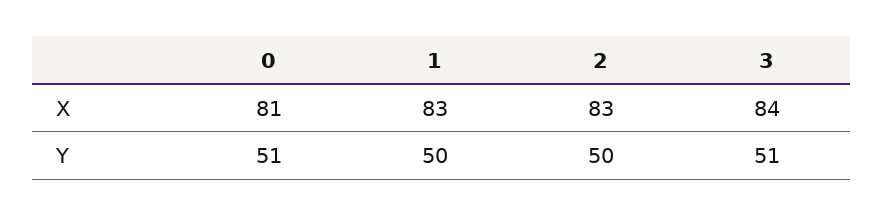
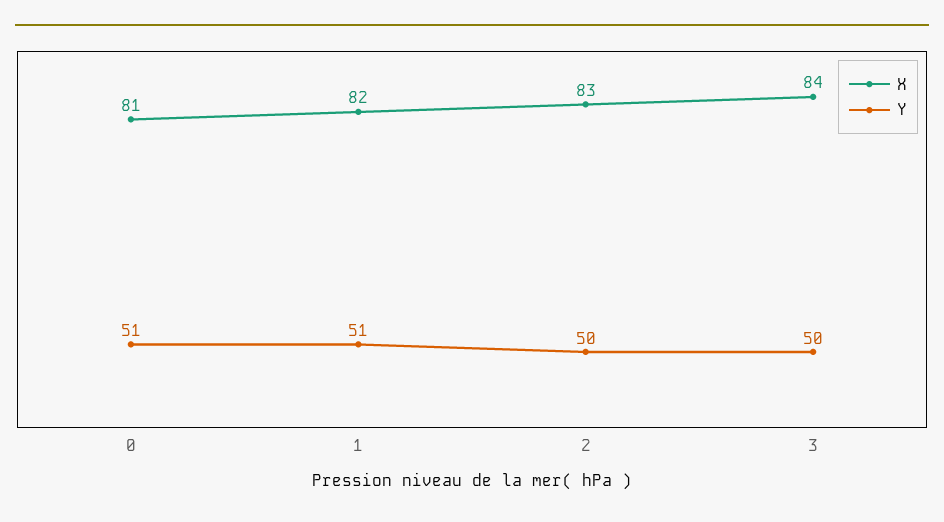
X, 1: 83 -> 82
Y, 1: 50 -> 51
Y, 3: 51 -> 50

